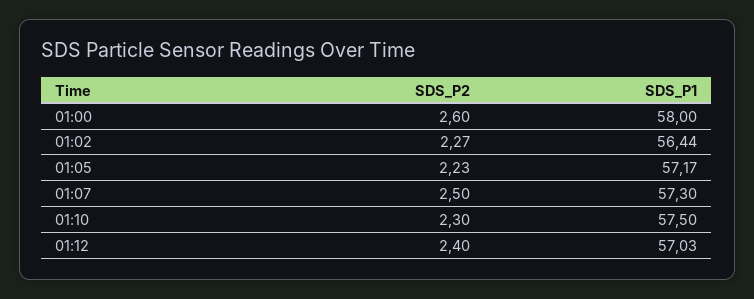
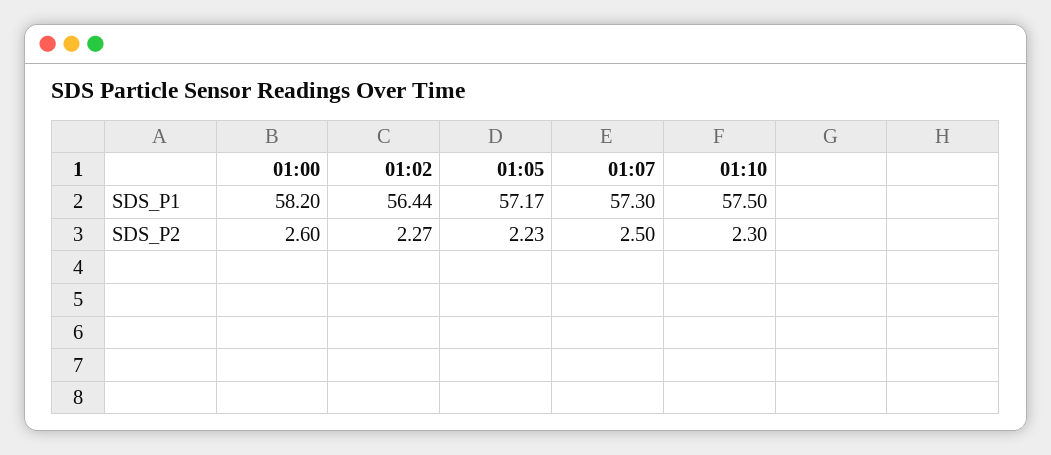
SDS_P1, 01:00: 58 -> 58.2
SDS_P2, 01:12: 2.4 -> none
SDS_P1, 01:12: 57.03 -> none

